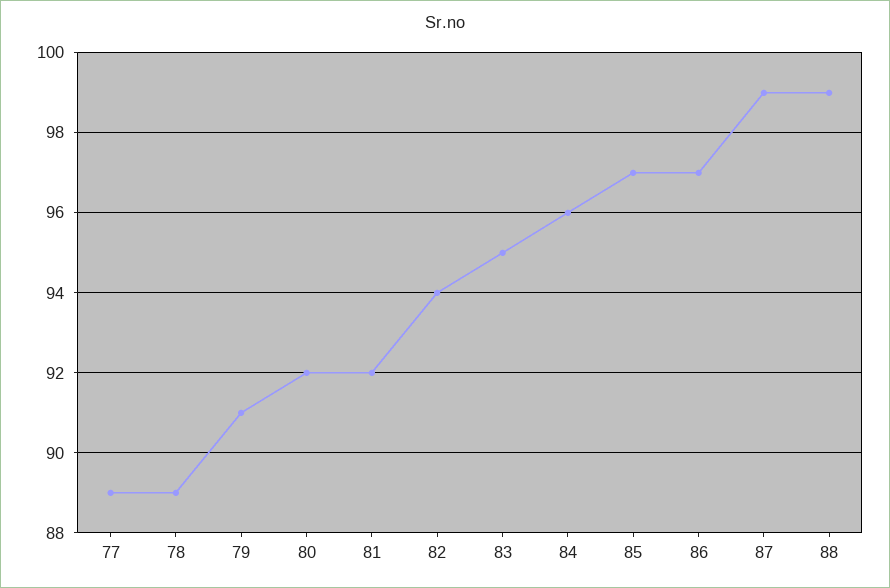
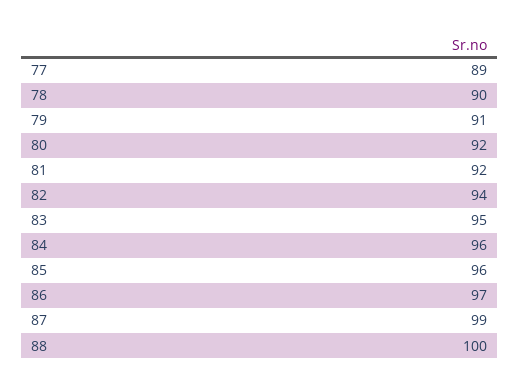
78: 89 -> 90
85: 97 -> 96
88: 99 -> 100

